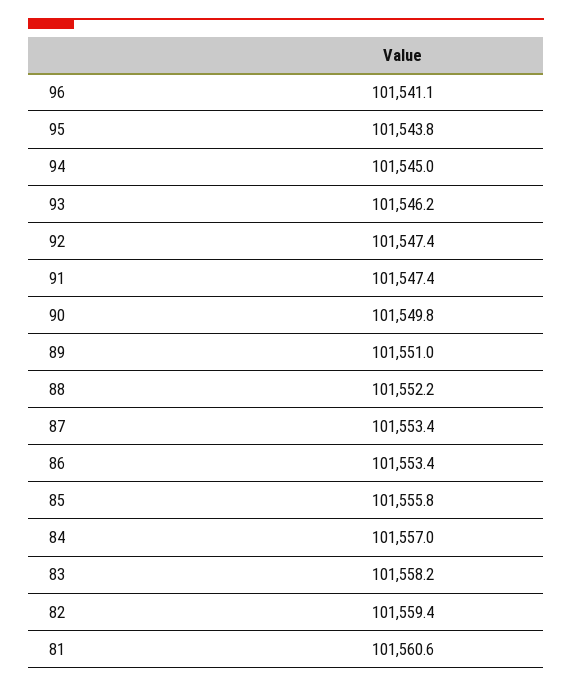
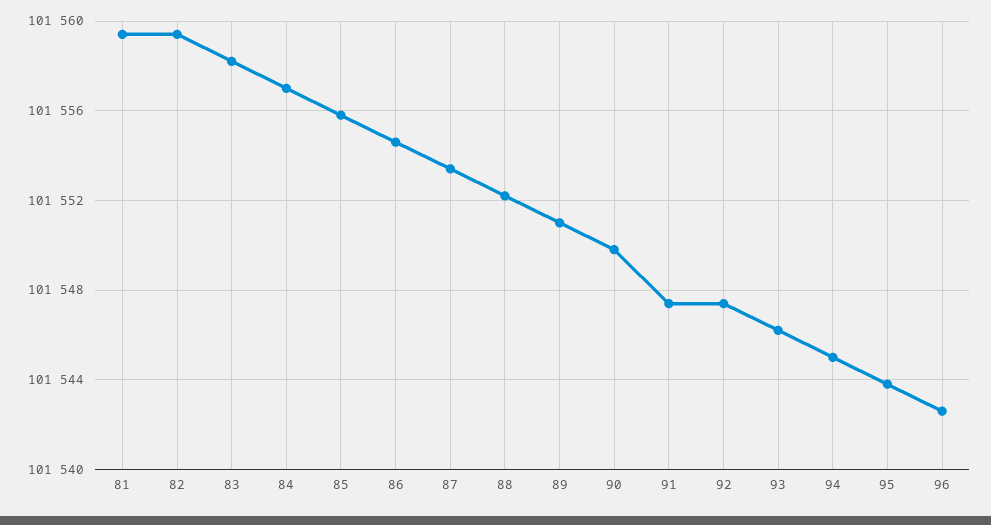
96: 101541.1 -> 101542.5
86: 101553.4 -> 101554.5
81: 101560.6 -> 101559.5

